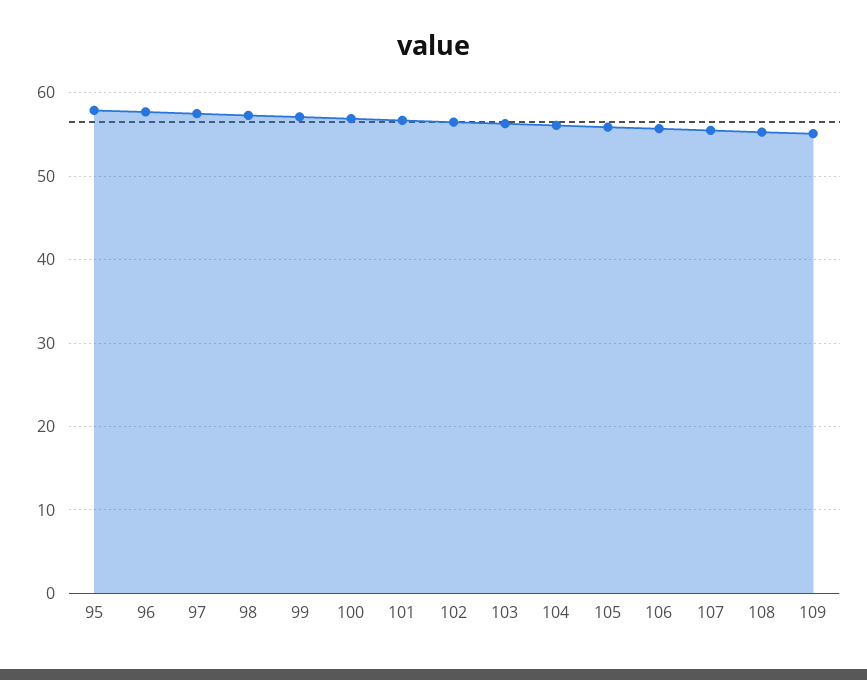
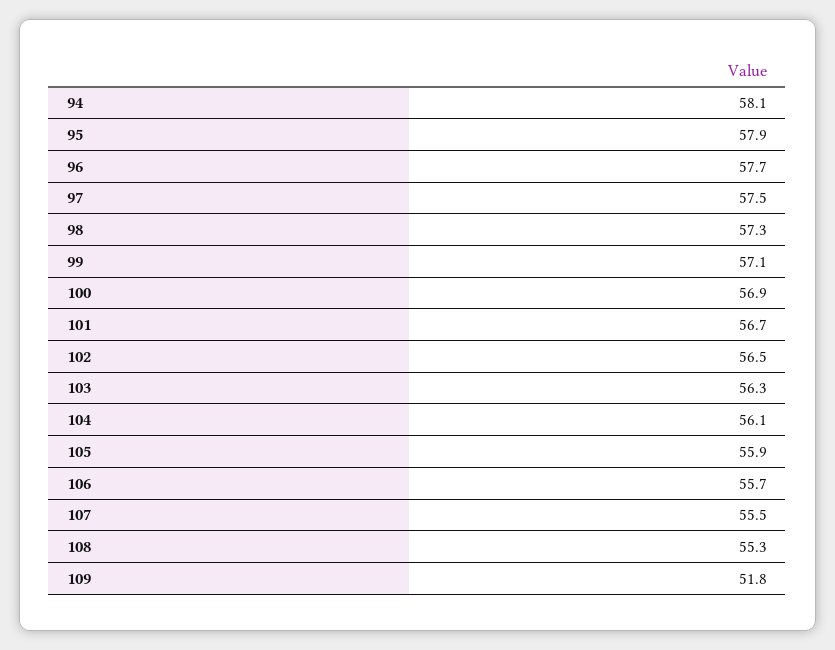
109: 55 -> 51.8
94: none -> 58.1

